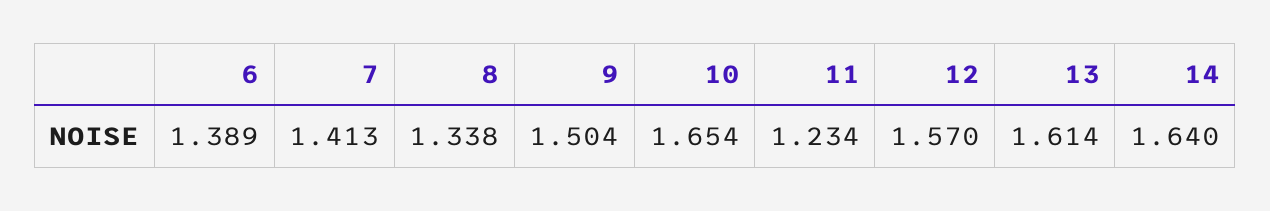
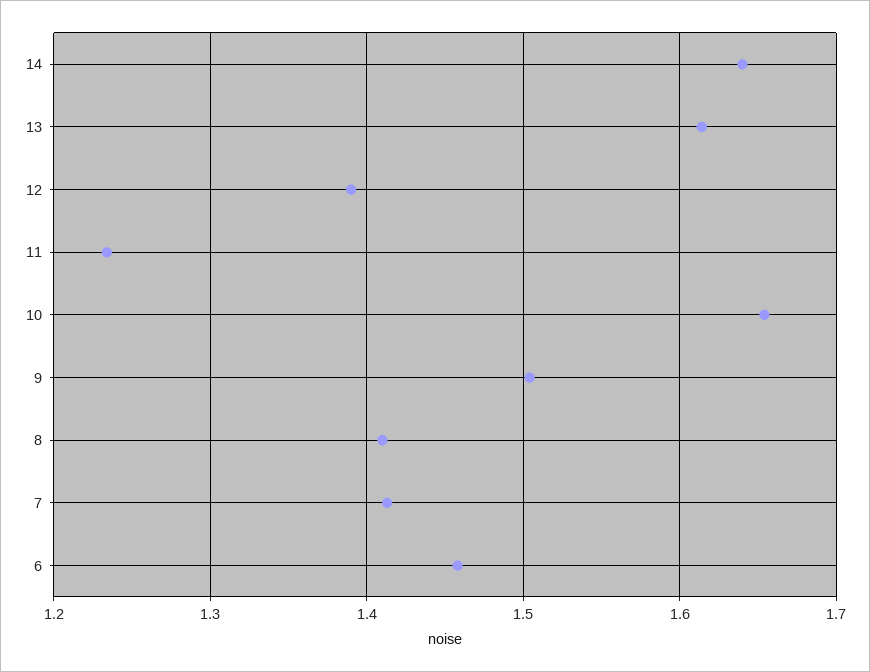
6: 1.389 -> 1.46
8: 1.338 -> 1.41
12: 1.57 -> 1.39

